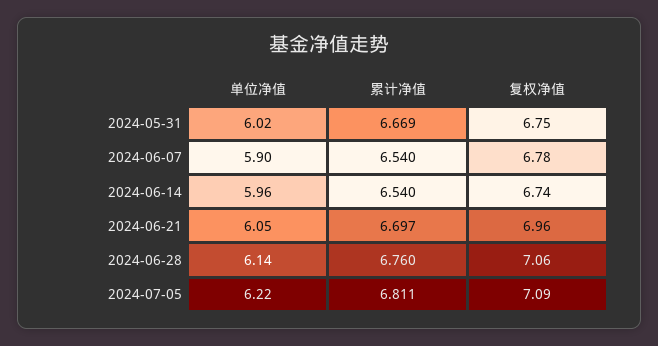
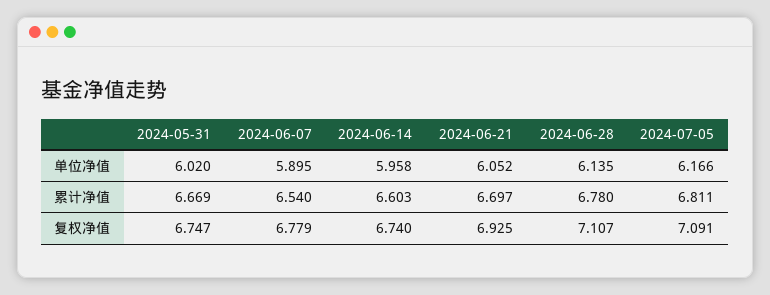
累计净值, 2024-06-14: 6.54 -> 6.603
复权净值, 2024-06-21: 6.96 -> 6.925
累计净值, 2024-06-28: 6.76 -> 6.78
复权净值, 2024-06-28: 7.06 -> 7.107
单位净值, 2024-07-05: 6.22 -> 6.166

